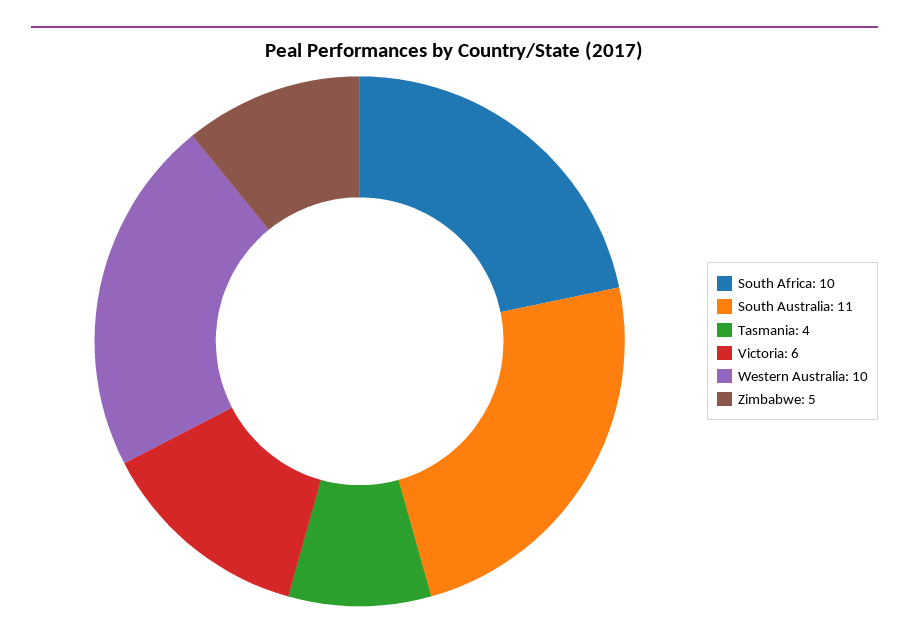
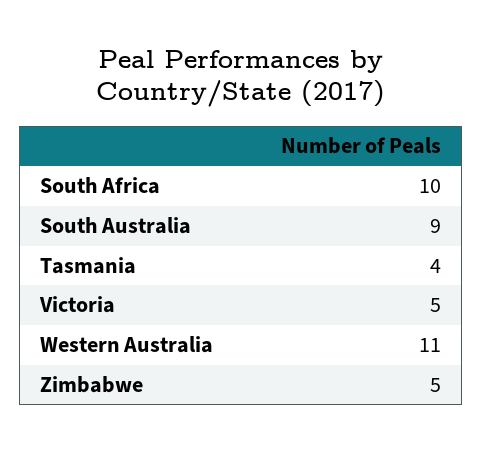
South Australia: 11 -> 9
Victoria: 6 -> 5
Western Australia: 10 -> 11

